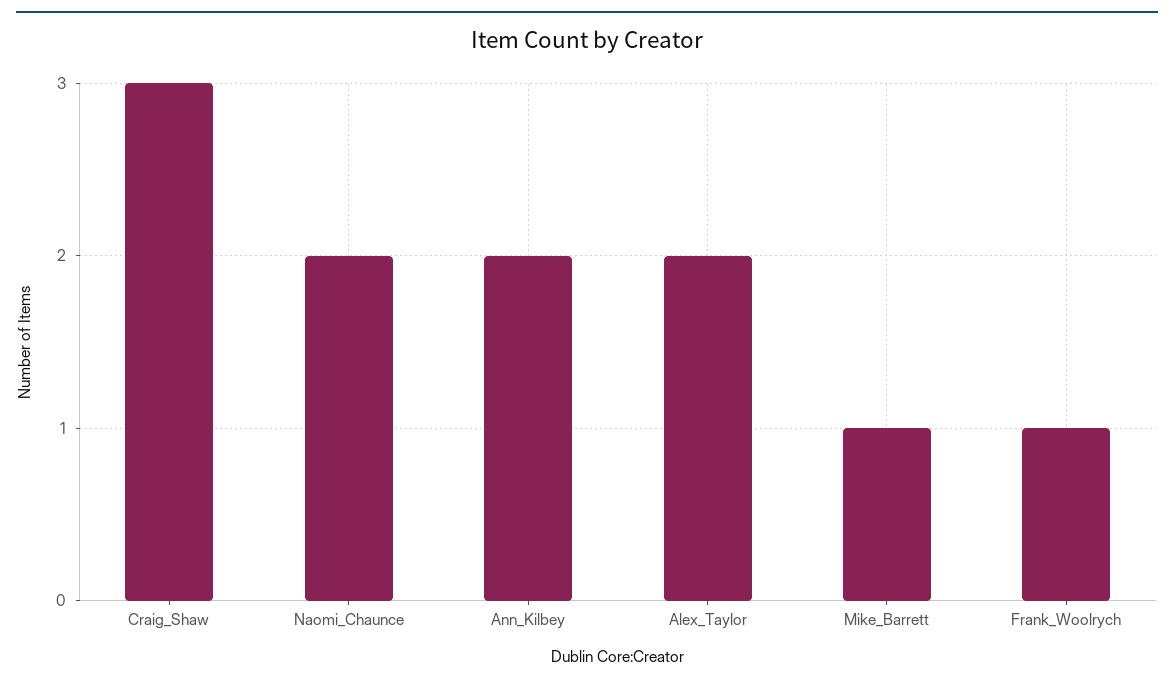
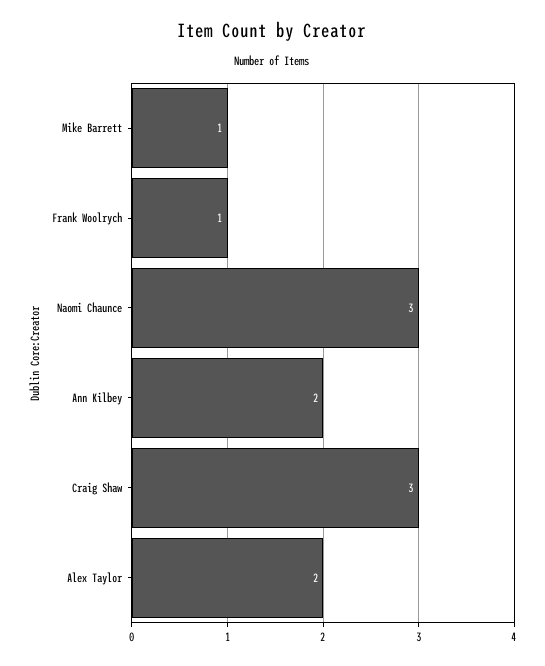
Naomi_Chaunce: 2 -> 3

